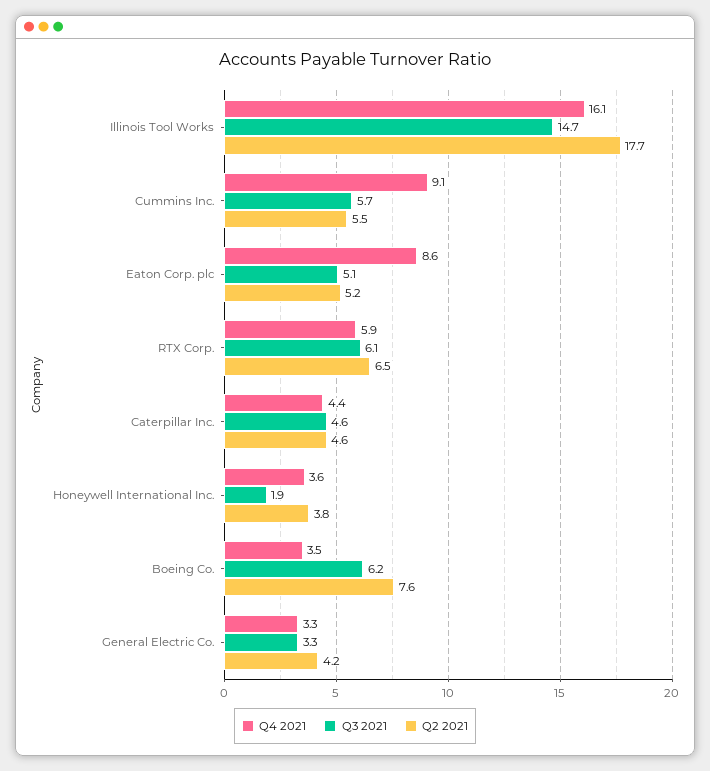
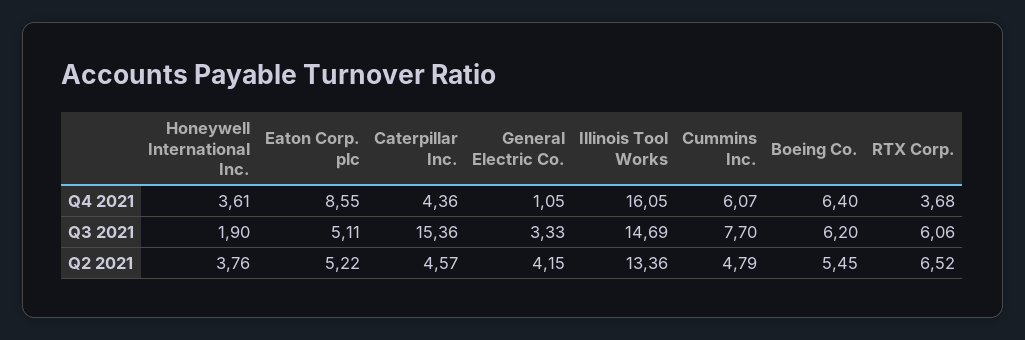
Q2 2021, Illinois Tool Works: 17.7 -> 13.36
Q4 2021, Cummins Inc.: 9.1 -> 6.07
Q3 2021, Cummins Inc.: 5.7 -> 7.7
Q2 2021, Cummins Inc.: 5.5 -> 4.79
Q4 2021, RTX Corp.: 5.9 -> 3.68
Q3 2021, Caterpillar Inc.: 4.6 -> 15.36
Q4 2021, Boeing Co.: 3.5 -> 6.4
Q2 2021, Boeing Co.: 7.6 -> 5.45
Q4 2021, General Electric Co.: 3.3 -> 1.05

